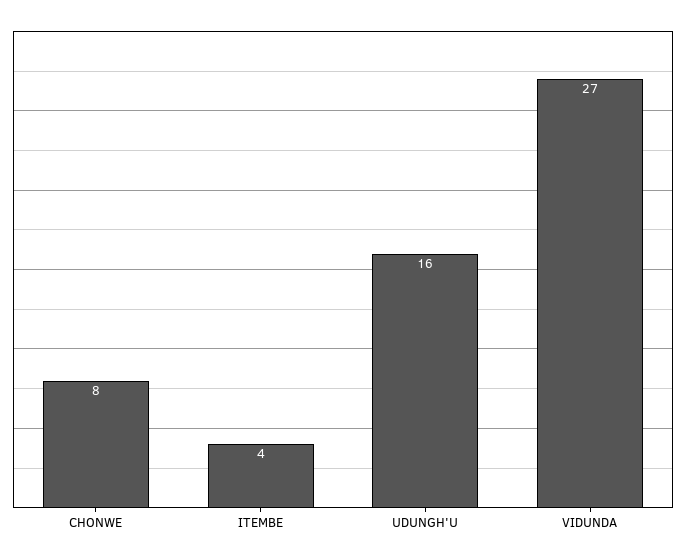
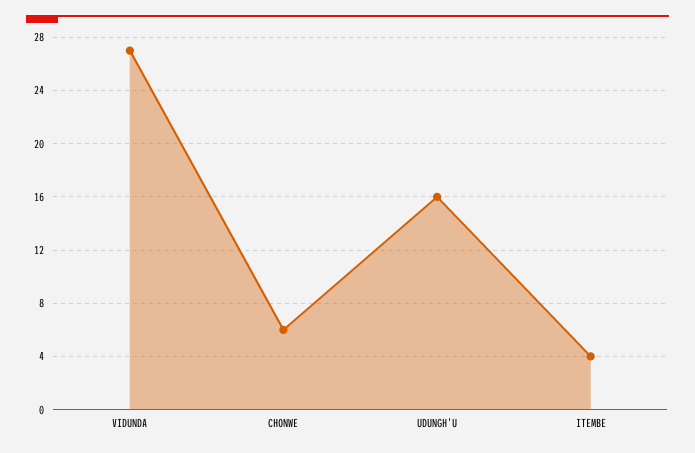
CHONWE: 8 -> 6

